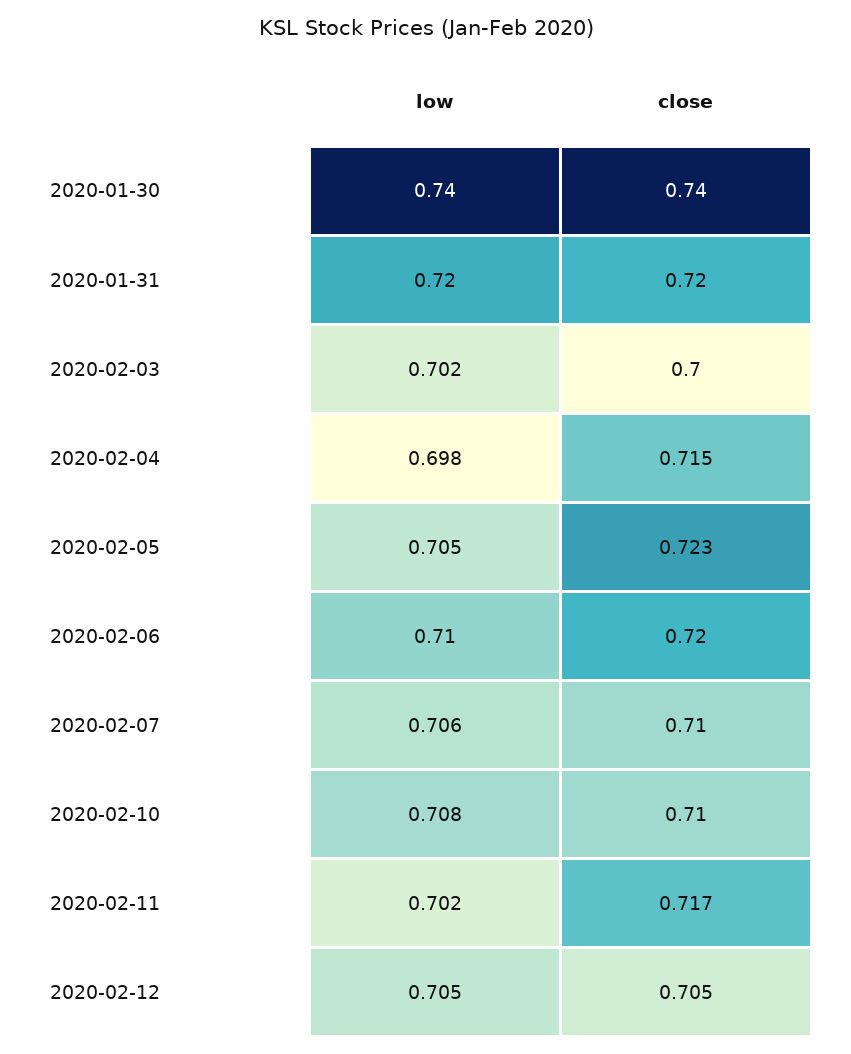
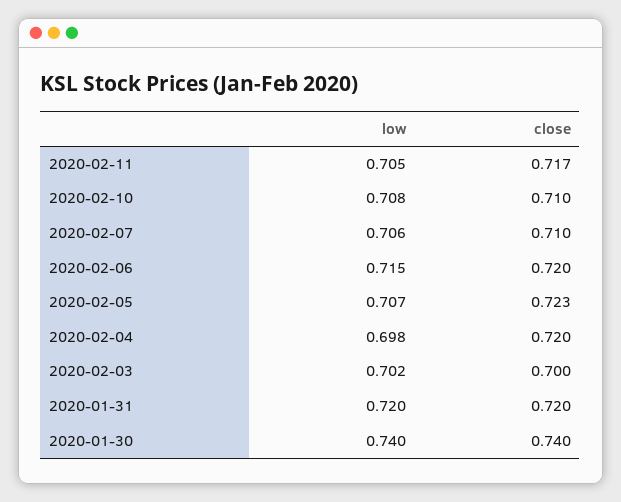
close, 2020-02-04: 0.715 -> 0.72
low, 2020-02-05: 0.705 -> 0.707
low, 2020-02-06: 0.71 -> 0.715
low, 2020-02-11: 0.702 -> 0.705
low, 2020-02-12: 0.705 -> none
close, 2020-02-12: 0.705 -> none

